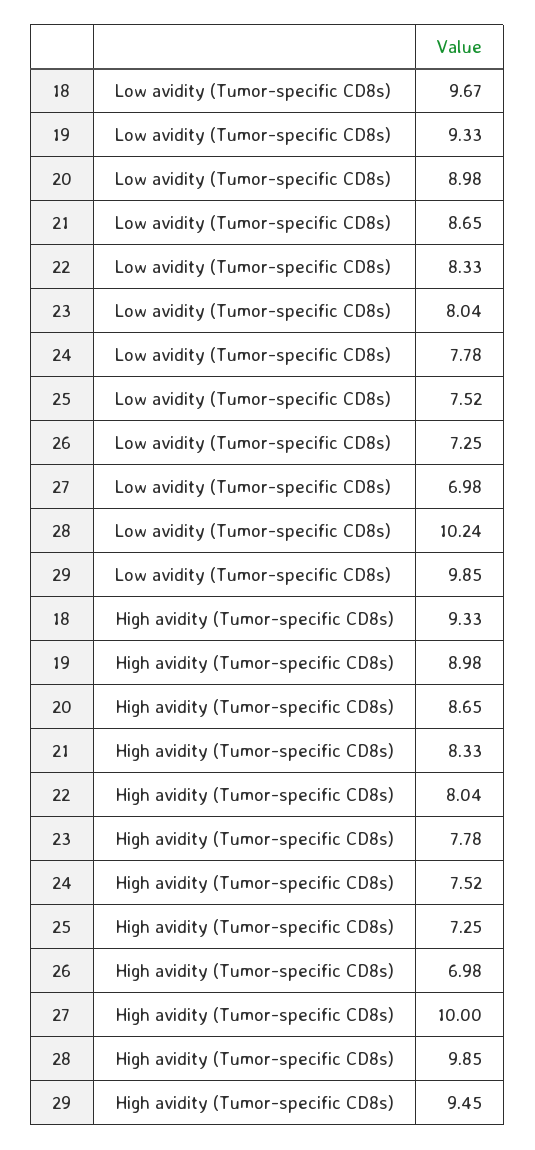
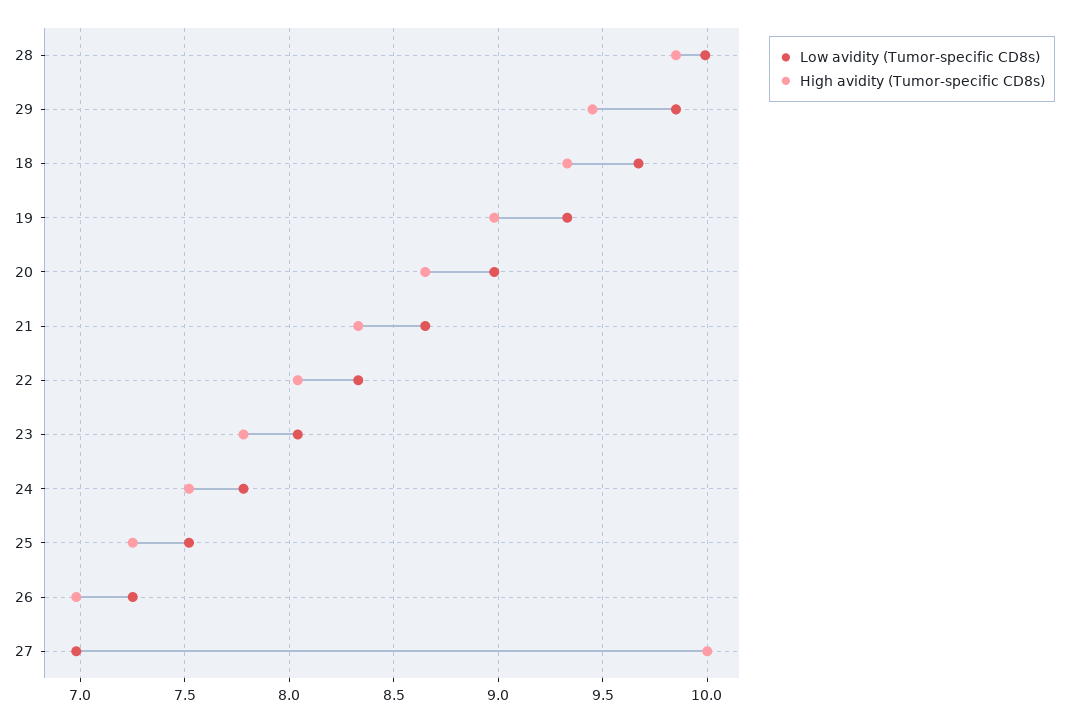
Low avidity (Tumor-specific CD8s), 28: 10.24 -> 10

